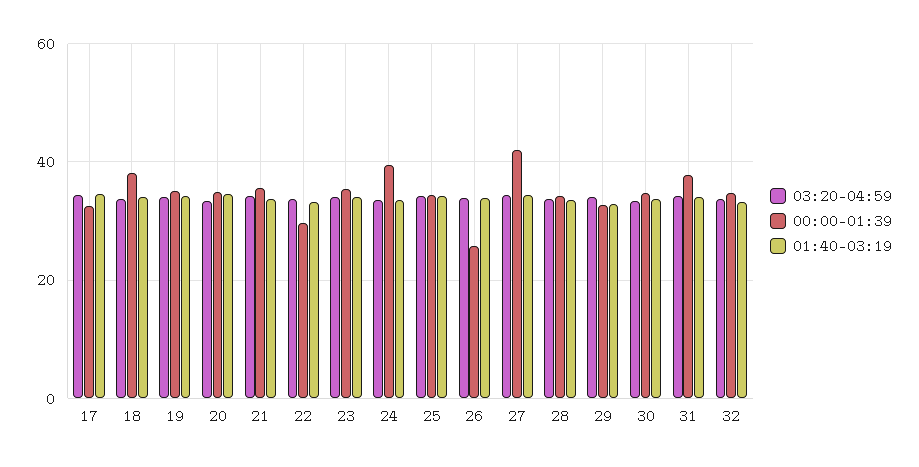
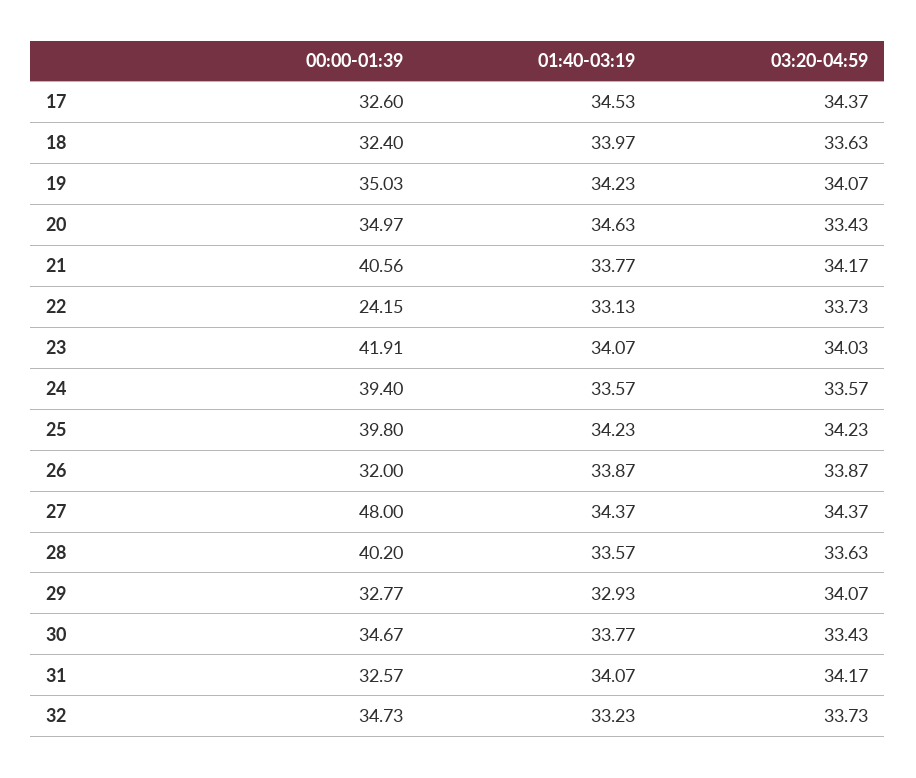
00:00-01:39, 18: 38 -> 32.4
00:00-01:39, 21: 36 -> 40.56
00:00-01:39, 22: 30 -> 24.15
00:00-01:39, 23: 36 -> 41.91
00:00-01:39, 25: 34 -> 39.8
00:00-01:39, 26: 26 -> 32
00:00-01:39, 27: 42 -> 48
00:00-01:39, 28: 34 -> 40.2
00:00-01:39, 31: 38 -> 32.57

